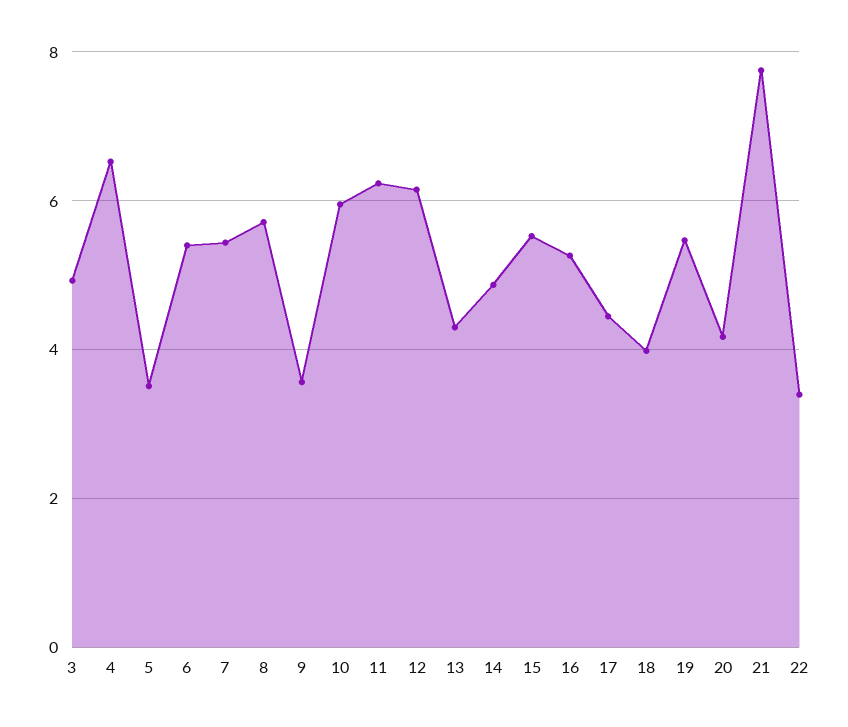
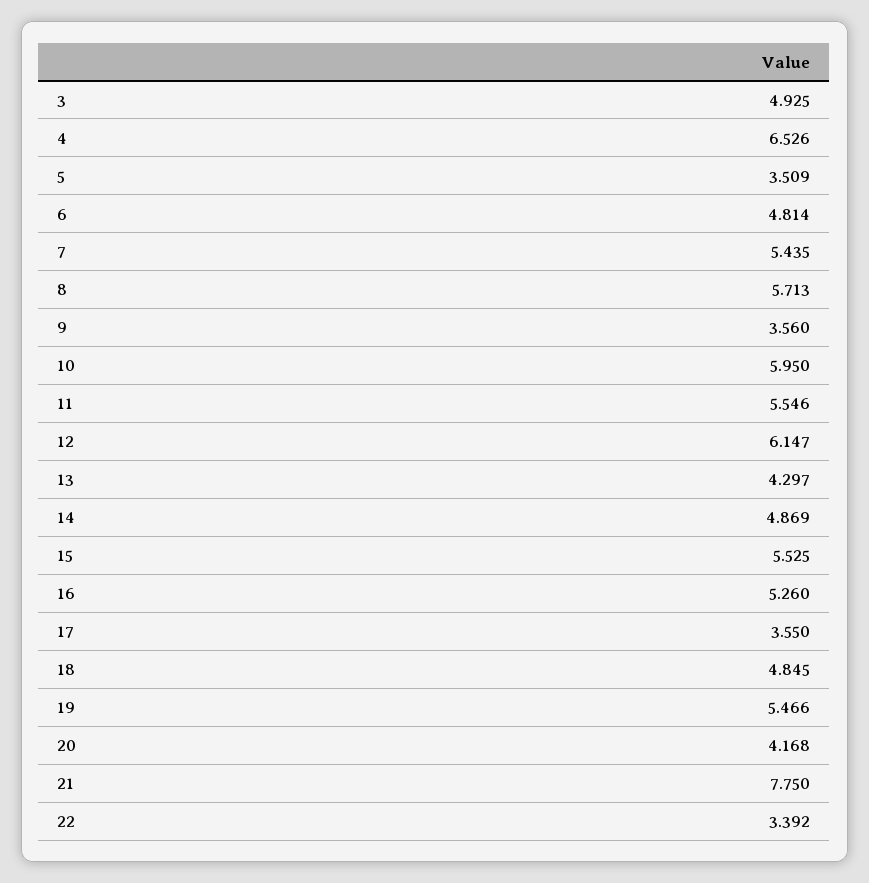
6: 5.4 -> 4.814
11: 6.2 -> 5.546
17: 4.4 -> 3.55
18: 4 -> 4.845

